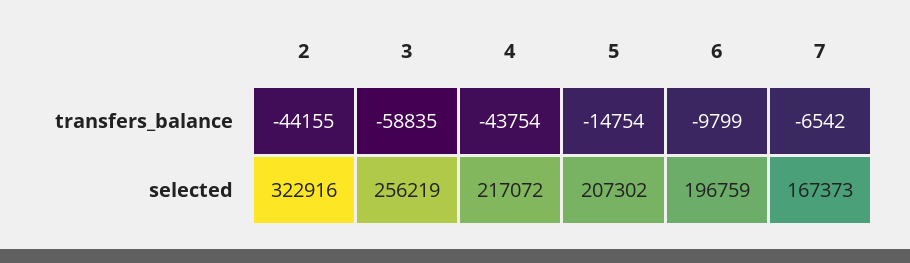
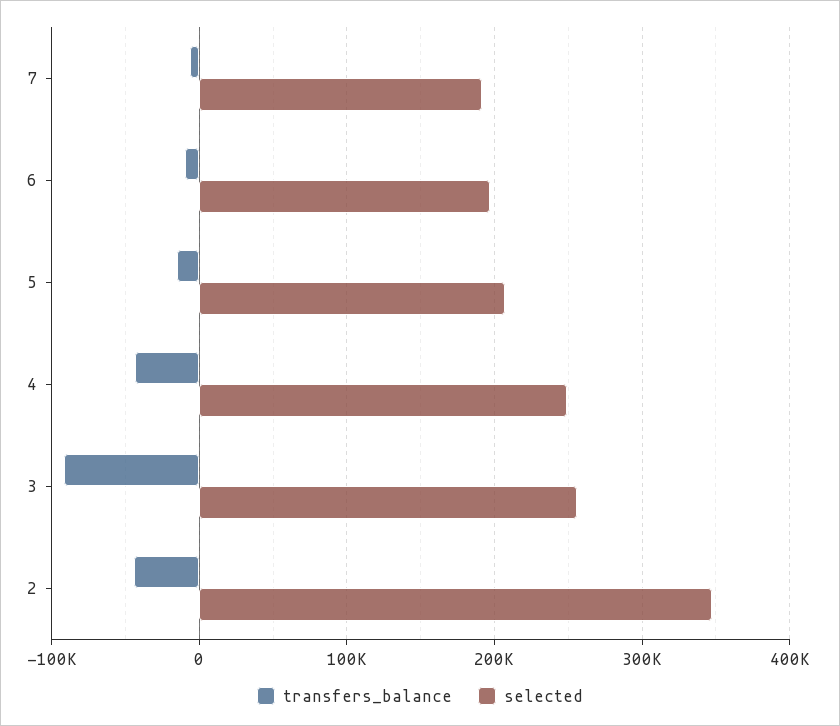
transfers_balance, 3: -58835 -> -90000
selected, 2: 322916 -> 350000
selected, 4: 217072 -> 250000
selected, 7: 167373 -> 190000

